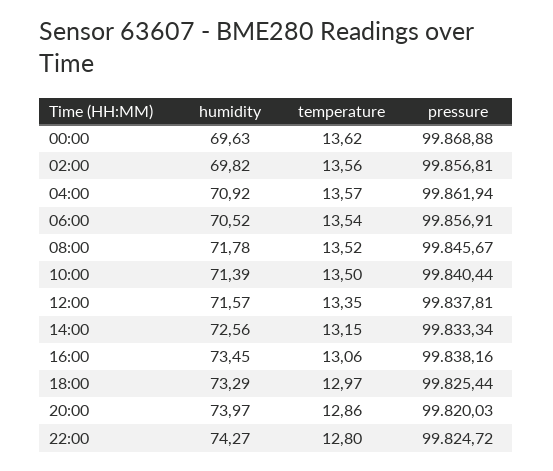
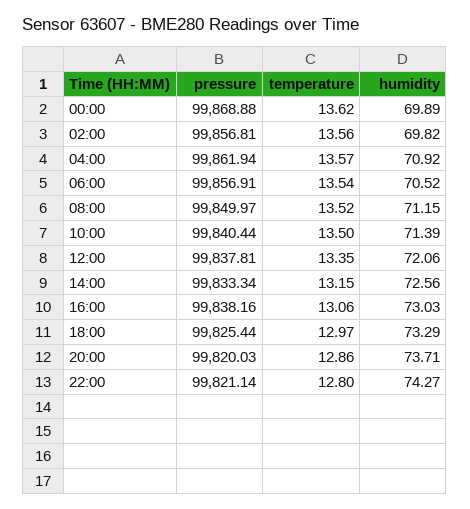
humidity, 00:00: 69.63 -> 69.89
humidity, 08:00: 71.78 -> 71.15
pressure, 08:00: 99845.67 -> 99849.97
humidity, 12:00: 71.57 -> 72.06
humidity, 16:00: 73.45 -> 73.03
humidity, 20:00: 73.97 -> 73.71
pressure, 22:00: 99824.72 -> 99821.14

